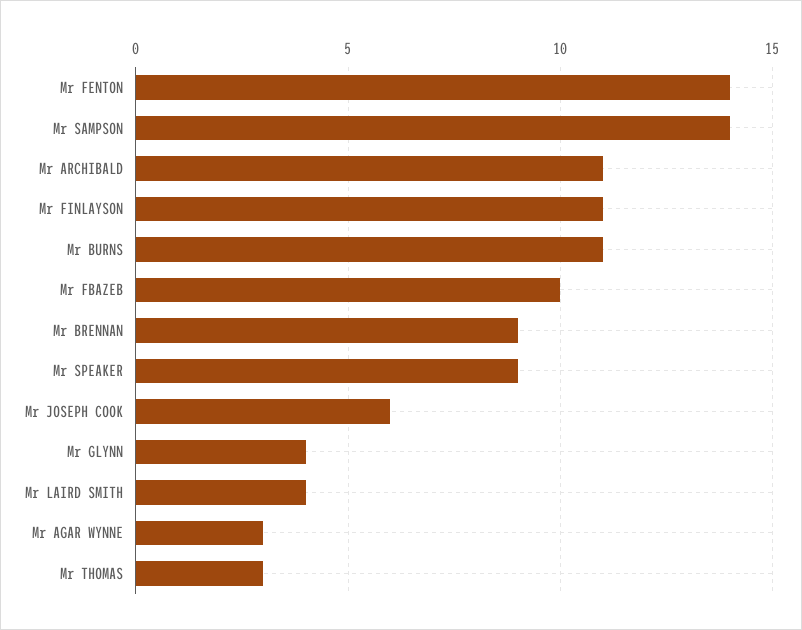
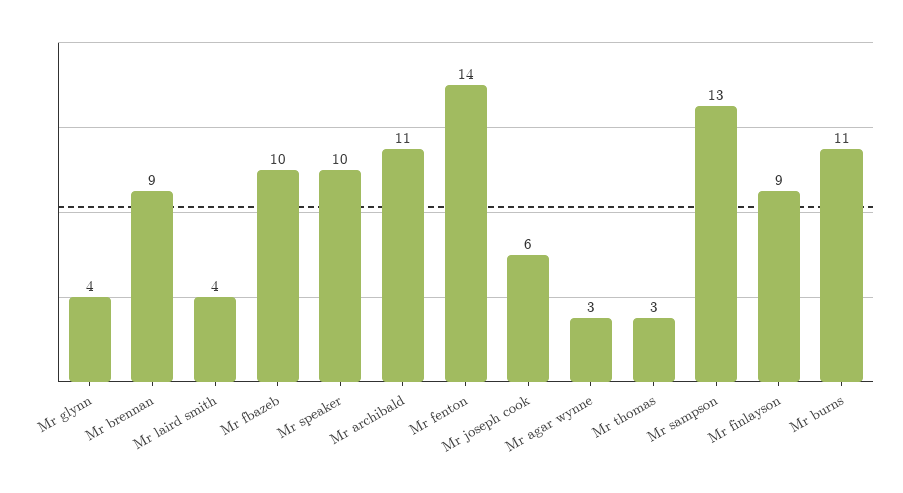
Mr SAMPSON: 14 -> 13
Mr FINLAYSON: 11 -> 9
Mr SPEAKER: 9 -> 10

